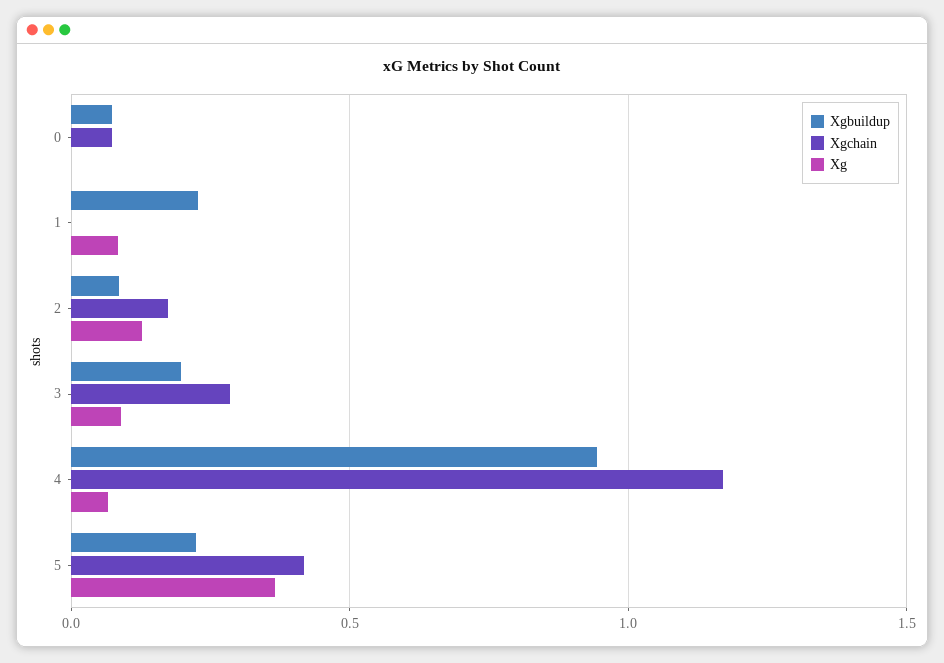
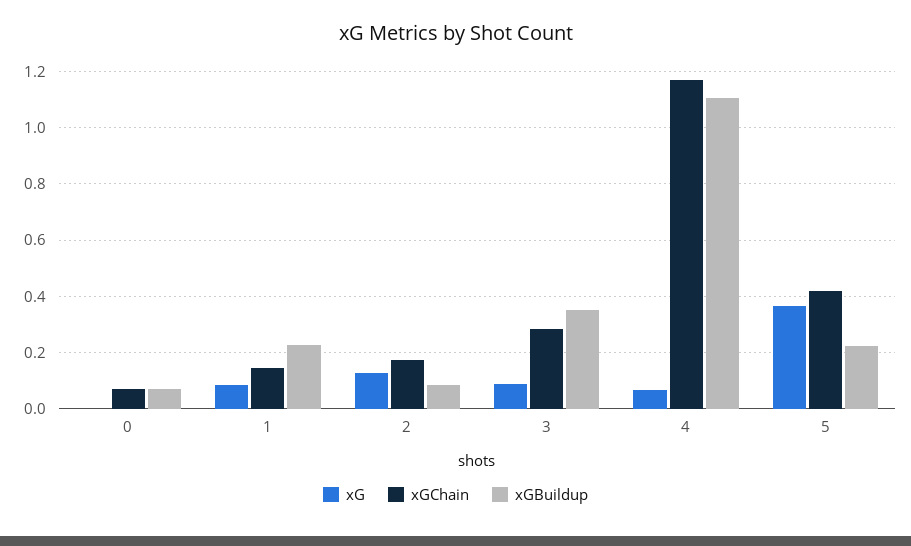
Xgchain, 1: 0 -> 0.15
Xgbuildup, 3: 0.2 -> 0.35
Xgbuildup, 4: 0.95 -> 1.1

